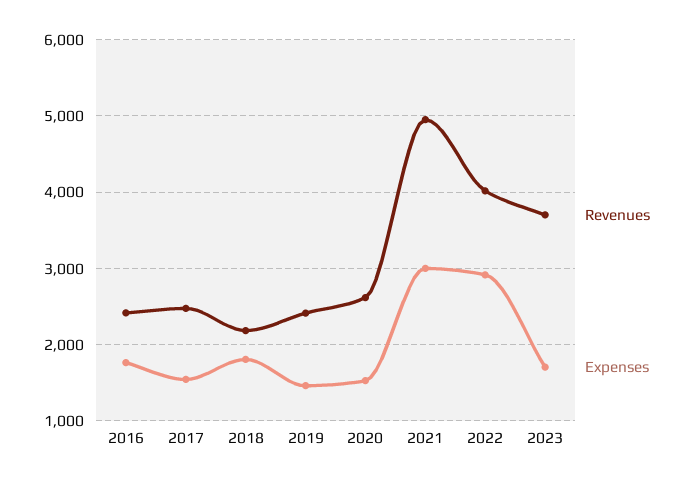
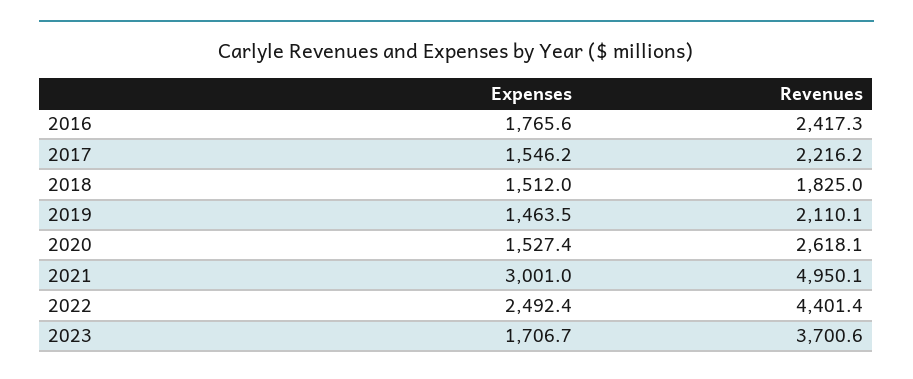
Revenues, 2017: 2500 -> 2216.2
Revenues, 2018: 2200 -> 1825
Expenses, 2018: 1800 -> 1512
Revenues, 2019: 2400 -> 2110.1
Revenues, 2022: 4000 -> 4401.4
Expenses, 2022: 2900 -> 2492.4

